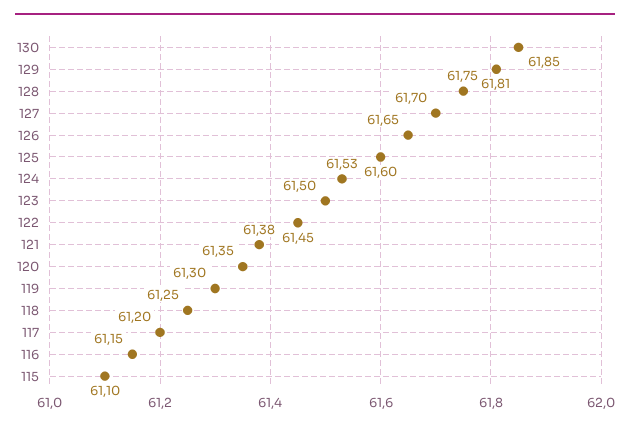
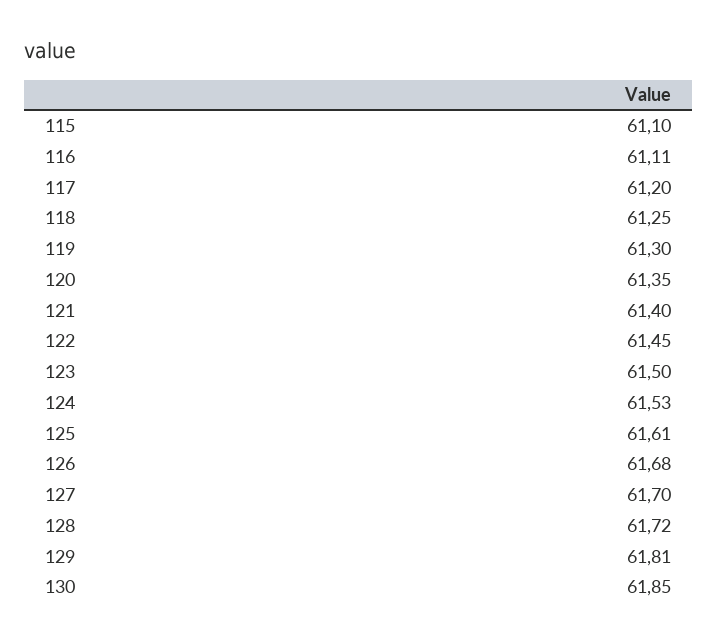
128: 61.75 -> 61.72
126: 61.65 -> 61.68
125: 61.6 -> 61.61
121: 61.38 -> 61.4
116: 61.15 -> 61.11

